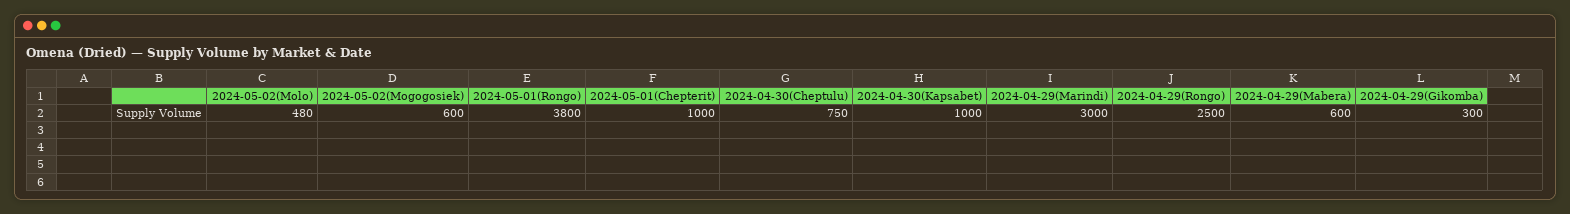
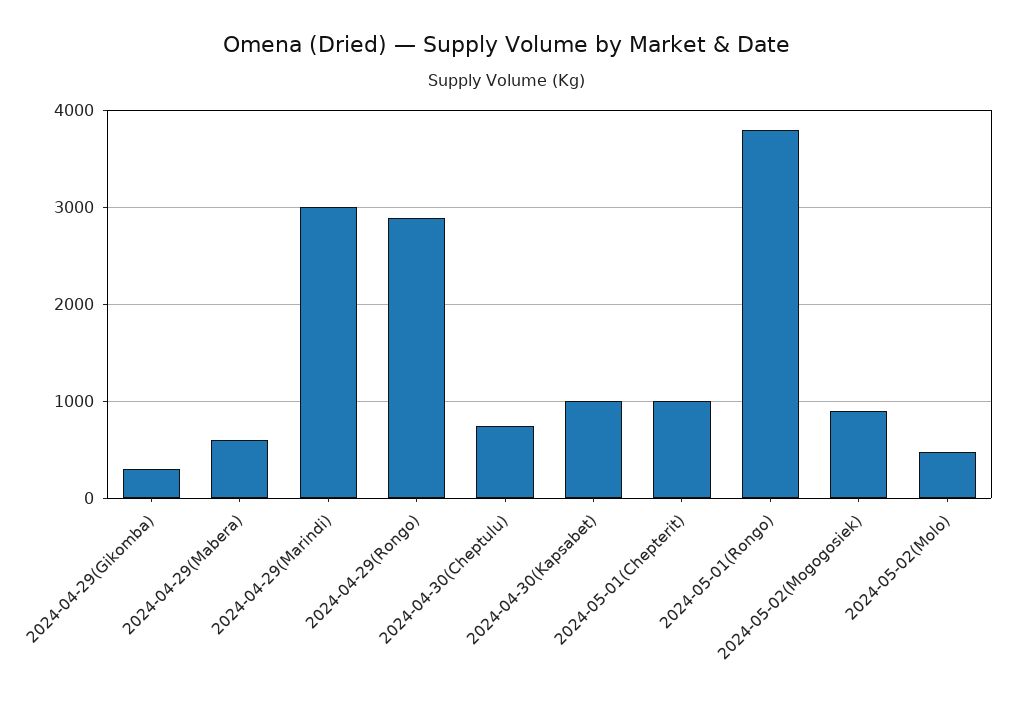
2024-05-02(Mogogosiek): 600 -> 900
2024-04-29(Rongo): 2500 -> 2900

